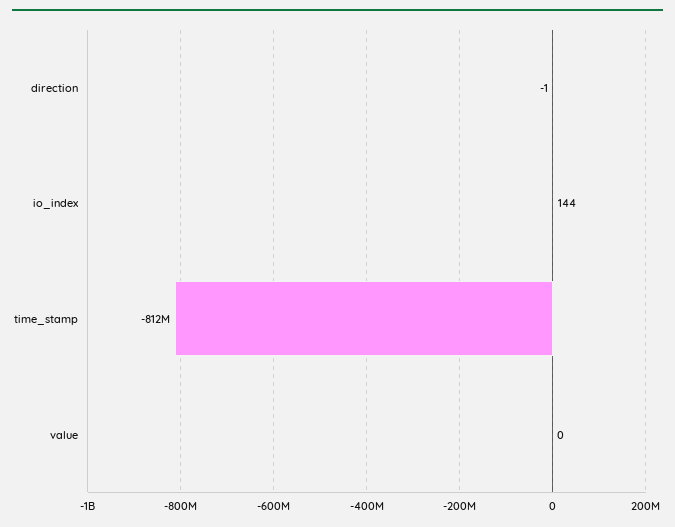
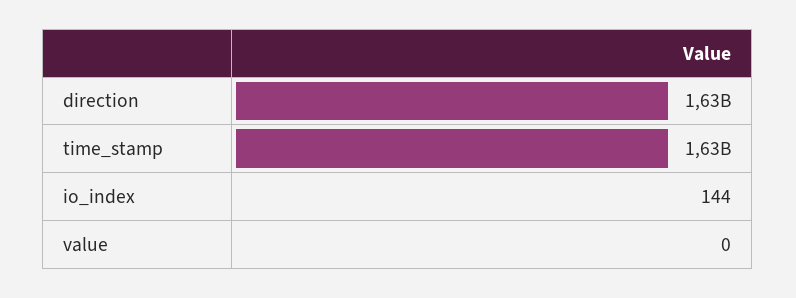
direction: -1 -> 1630000000
time_stamp: -812000000 -> 1630000000

